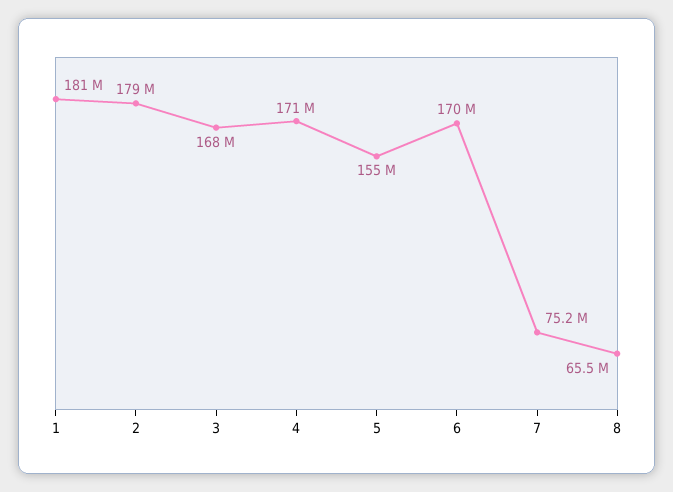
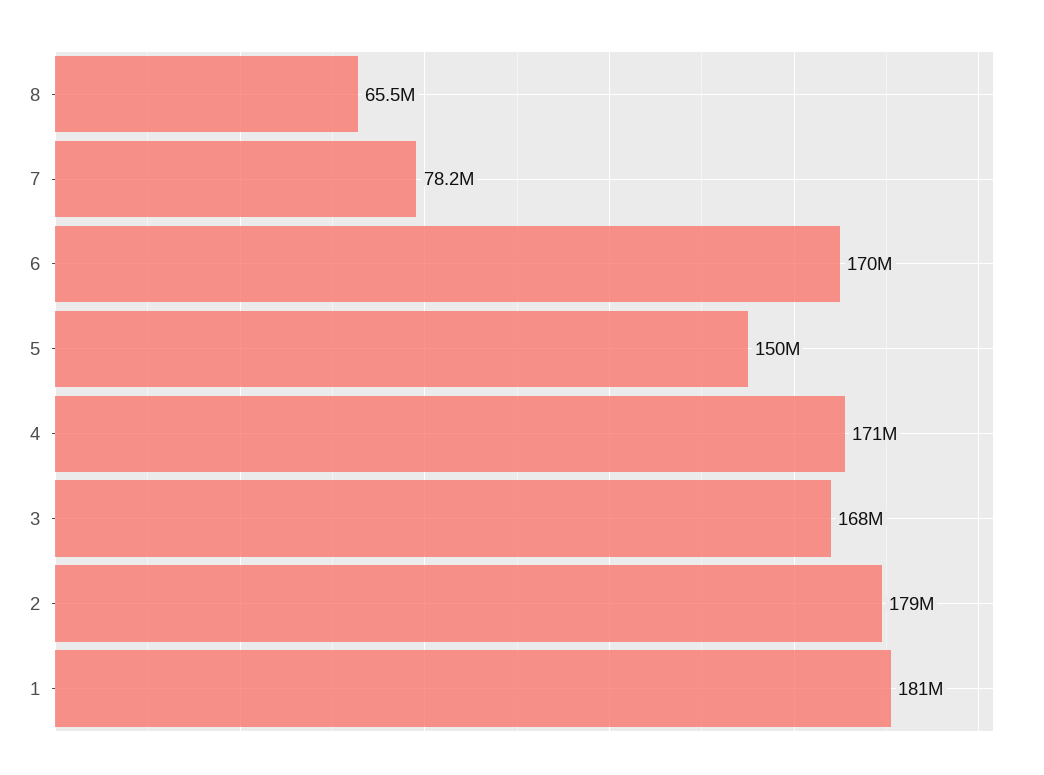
5: 155000000 -> 150000000
7: 75200000 -> 78200000

